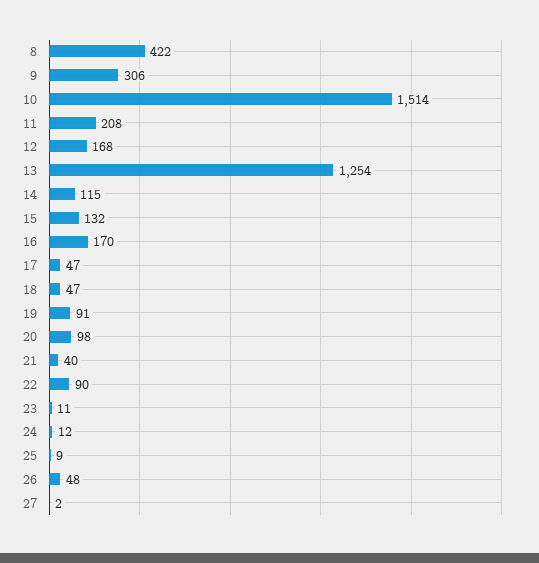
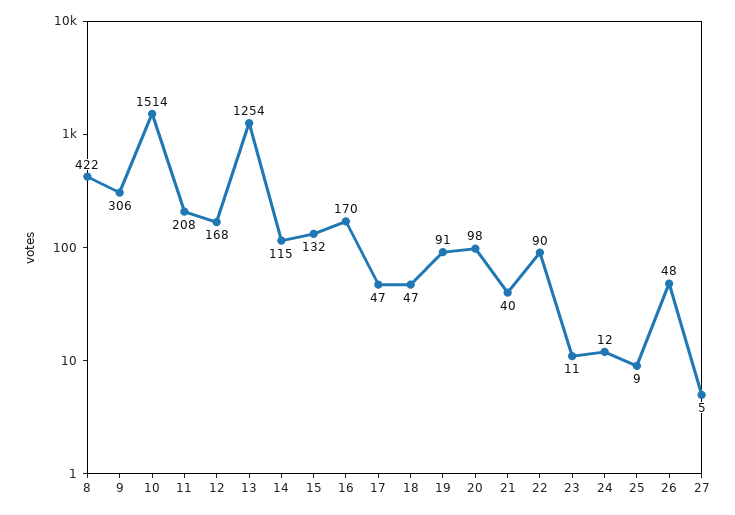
27: 2 -> 5

